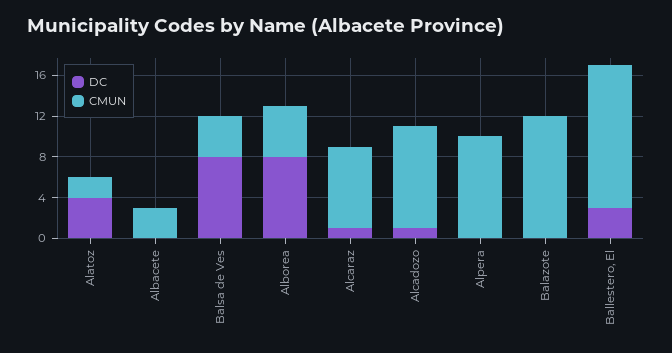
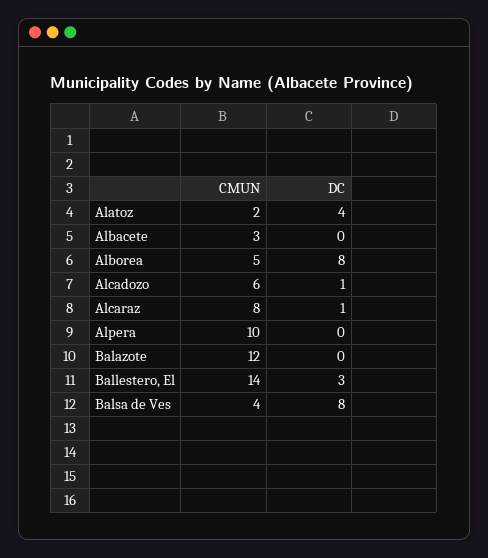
CMUN, Alcadozo: 10 -> 6

